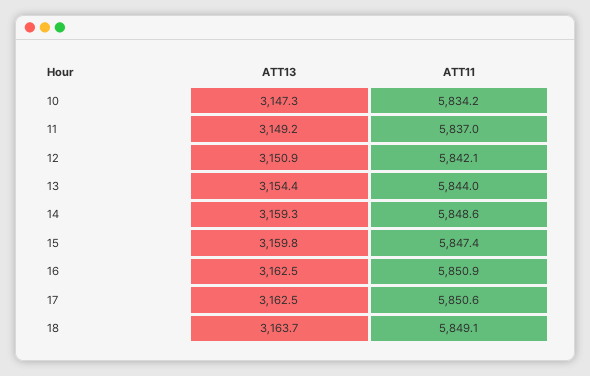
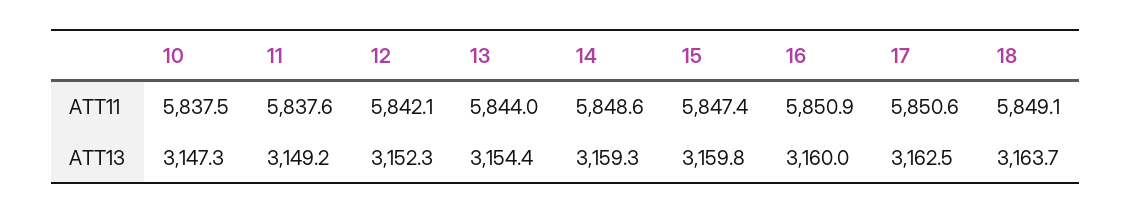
ATT11, 10: 5834.2 -> 5837.5
ATT11, 11: 5837 -> 5837.6
ATT13, 12: 3150.9 -> 3152.3
ATT13, 16: 3162.5 -> 3160

